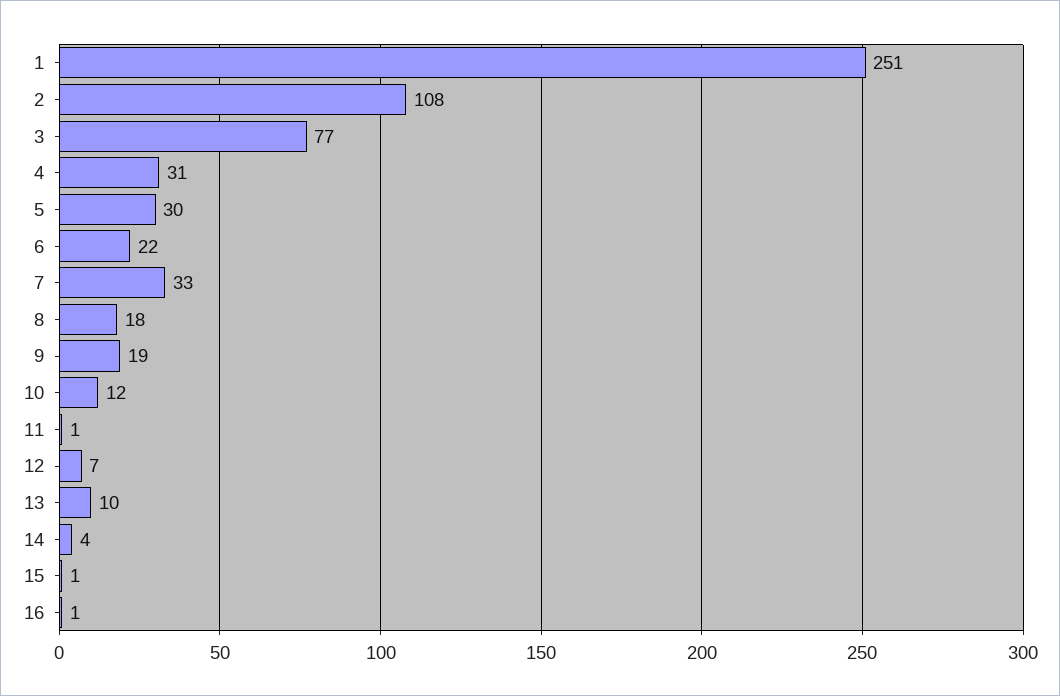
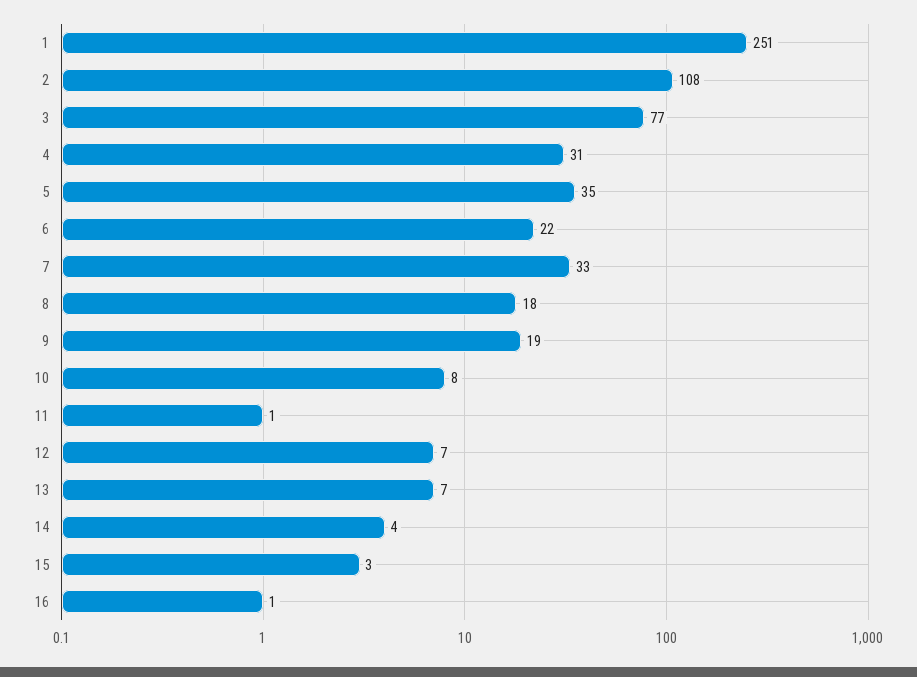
5: 30 -> 35
10: 12 -> 8
13: 10 -> 7
15: 1 -> 3

